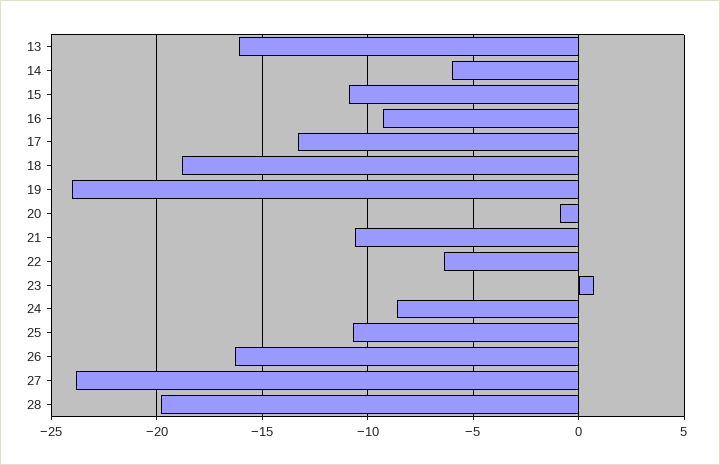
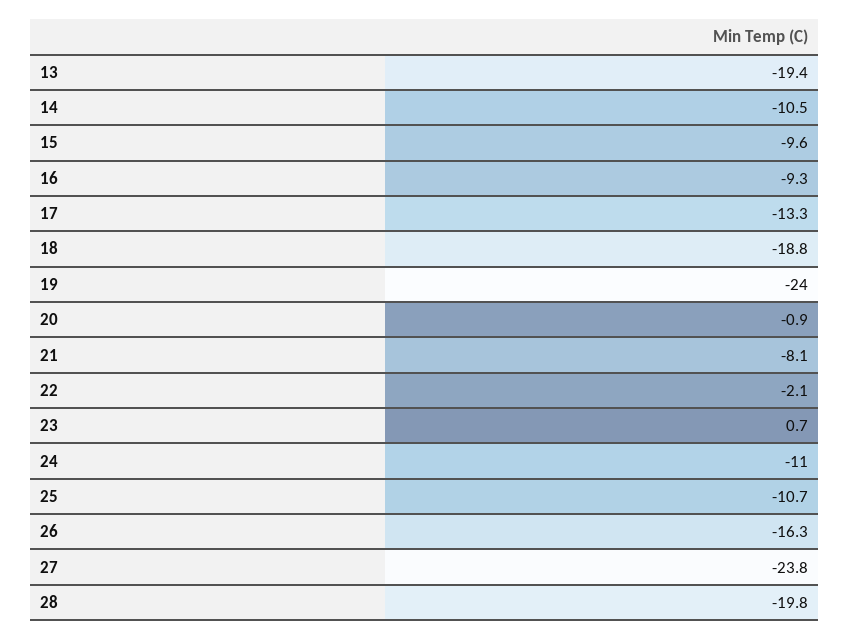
13: -16 -> -19.4
14: -6 -> -10.5
15: -11 -> -9.6
21: -10.5 -> -8.1
22: -6.5 -> -2.1
24: -8.5 -> -11

